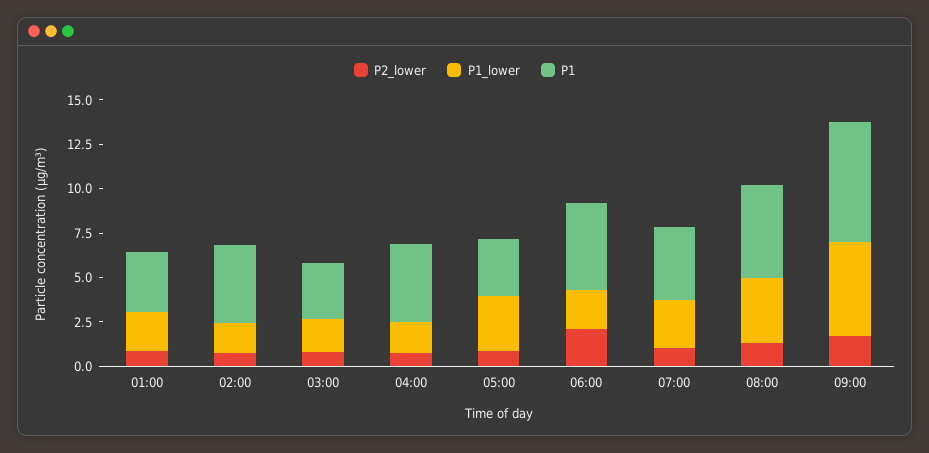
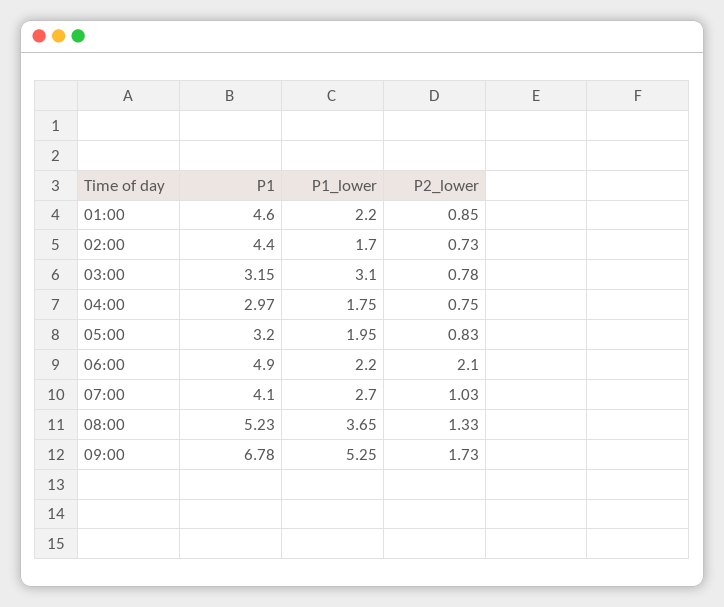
P1, 01:00: 3.5 -> 4.6
P1_lower, 03:00: 2 -> 3.1
P1, 04:00: 4.5 -> 2.97
P1_lower, 05:00: 3 -> 1.95

